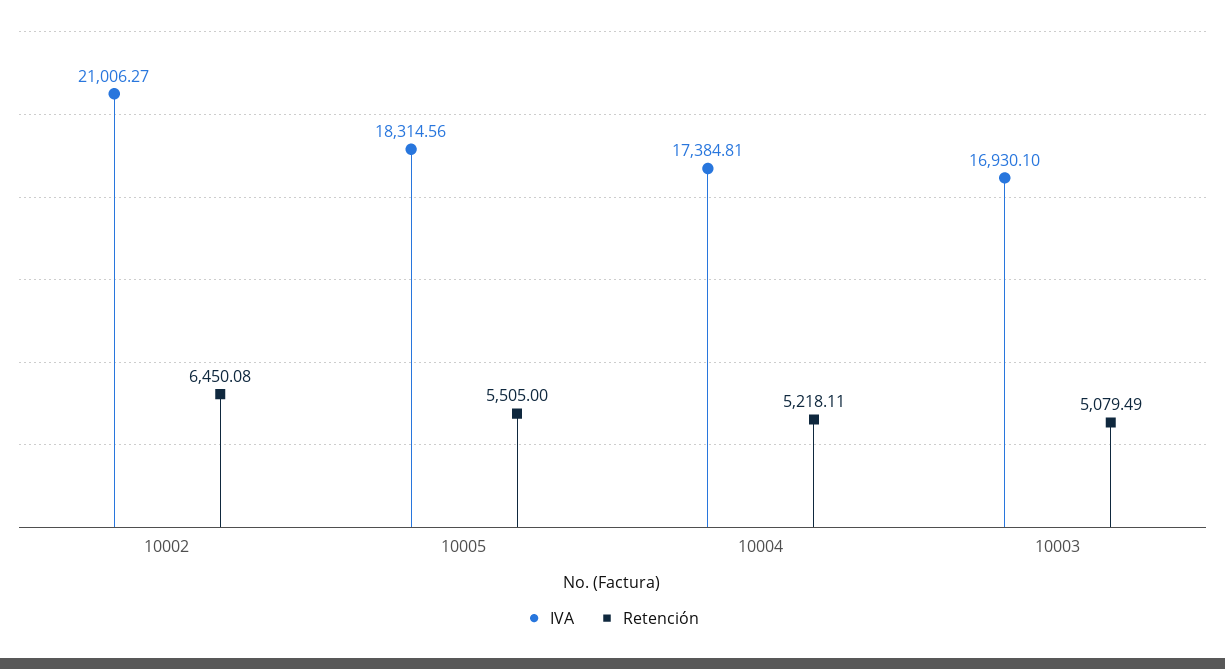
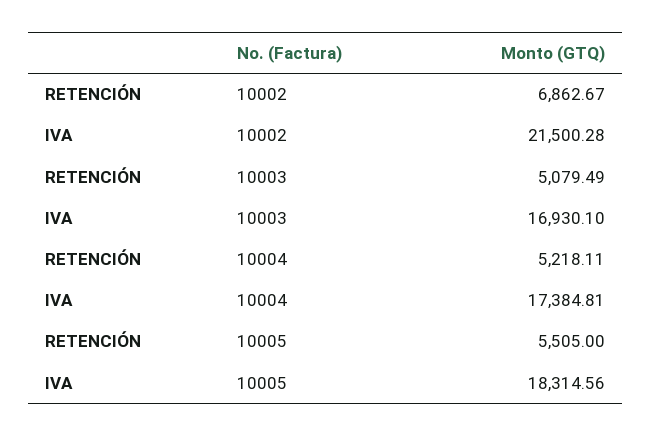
IVA, 10002: 21006.27 -> 21500.28
Retención, 10002: 6450.08 -> 6862.67

